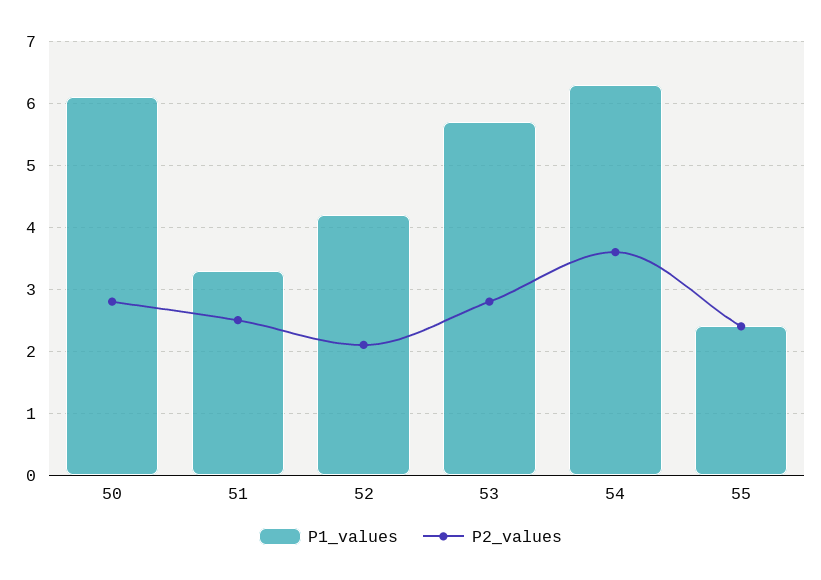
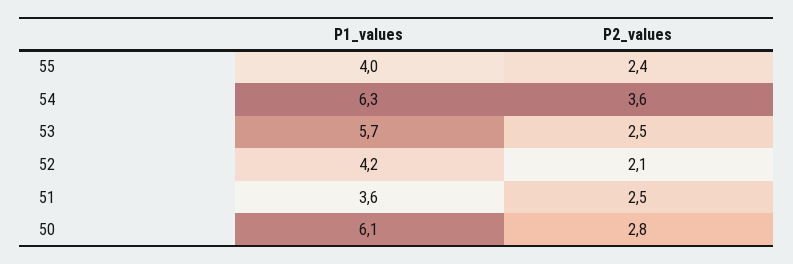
P1_values, 51: 3.3 -> 3.6
P2_values, 53: 2.8 -> 2.5
P1_values, 55: 2.4 -> 4

